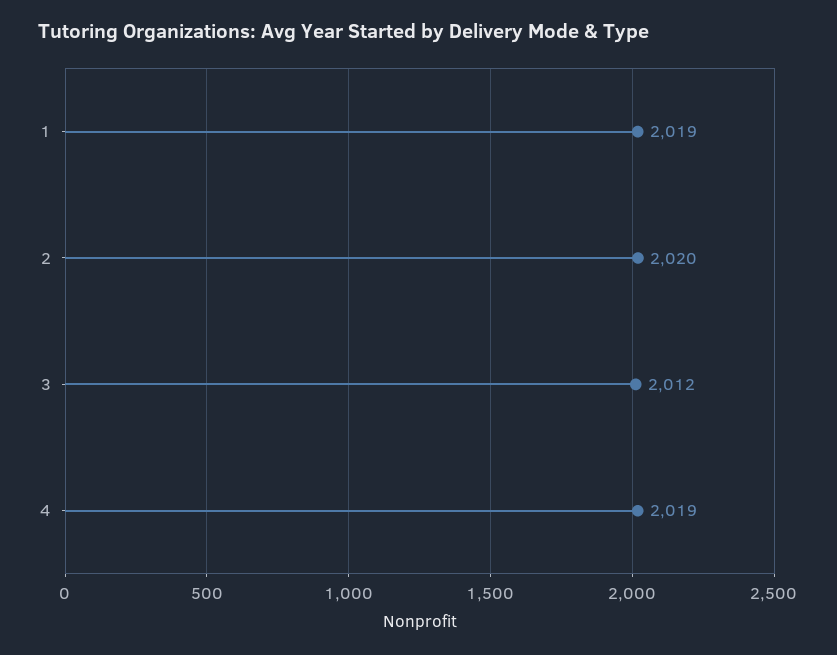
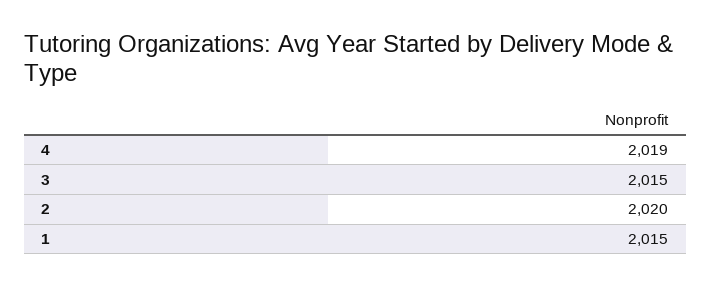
1: 2019 -> 2015
3: 2012 -> 2015

